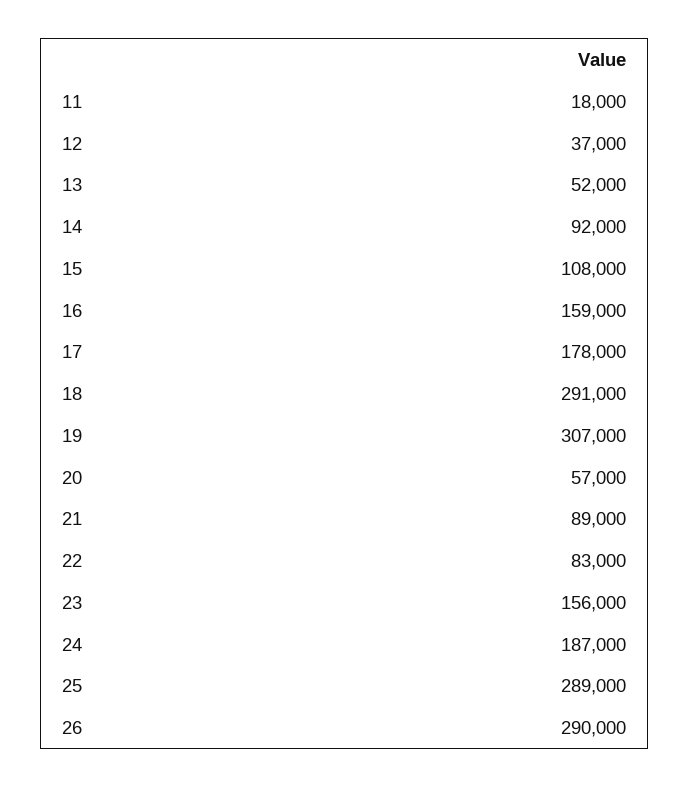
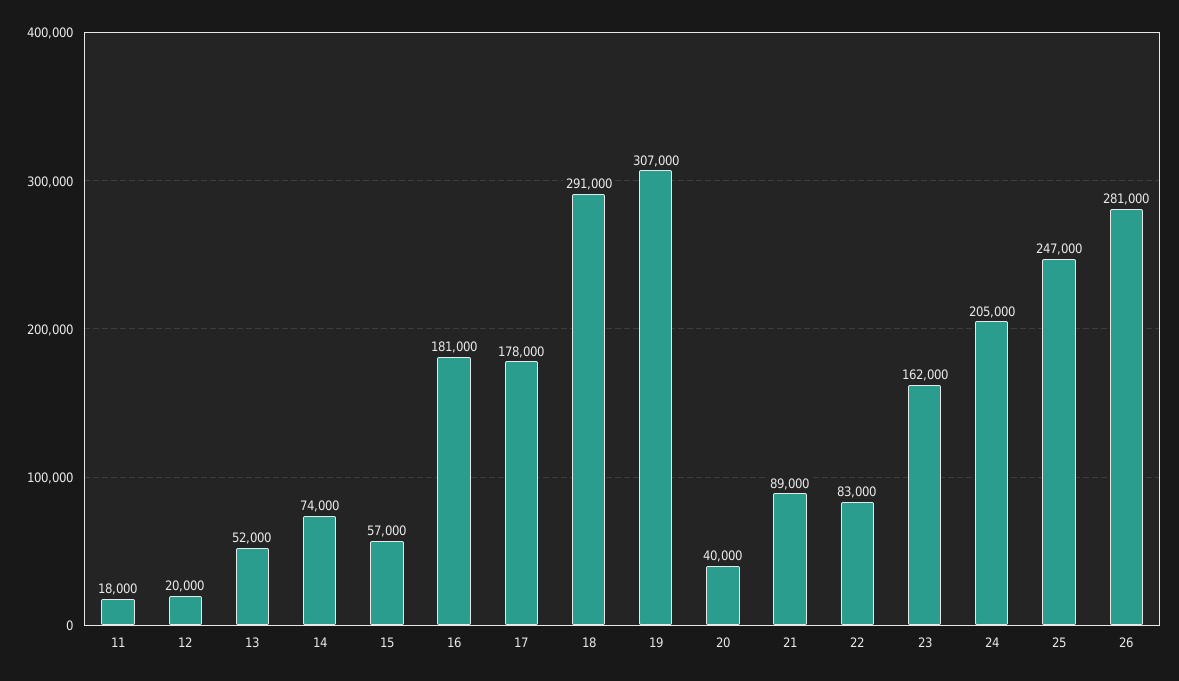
12: 37000 -> 20000
14: 92000 -> 74000
15: 108000 -> 57000
16: 159000 -> 181000
20: 57000 -> 40000
23: 156000 -> 162000
24: 187000 -> 205000
25: 289000 -> 247000
26: 290000 -> 281000

